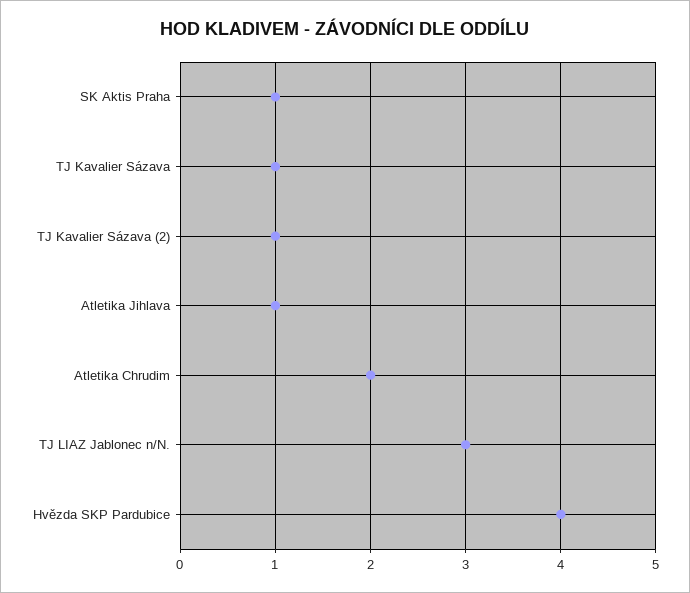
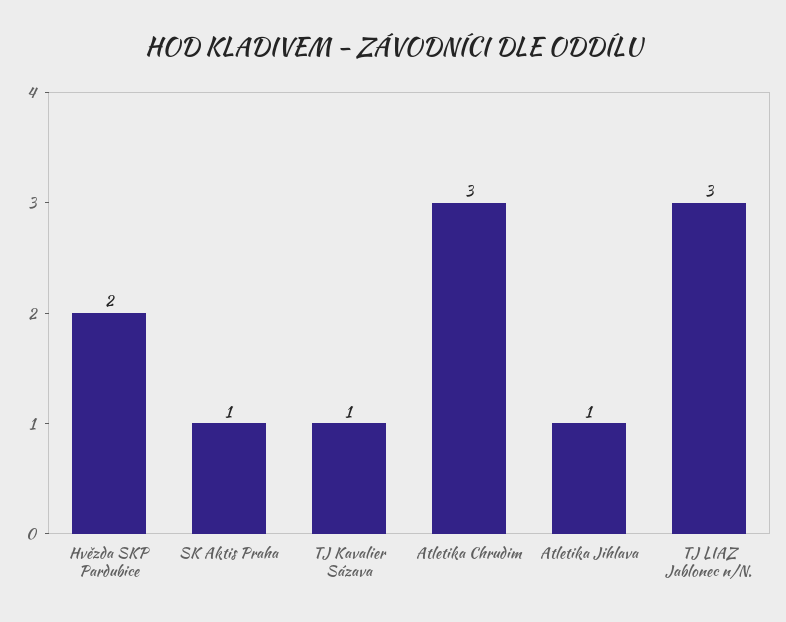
TJ Kavalier Sázava (2): 1 -> none
Atletika Chrudim: 2 -> 3
Hvězda SKP Pardubice: 4 -> 2

